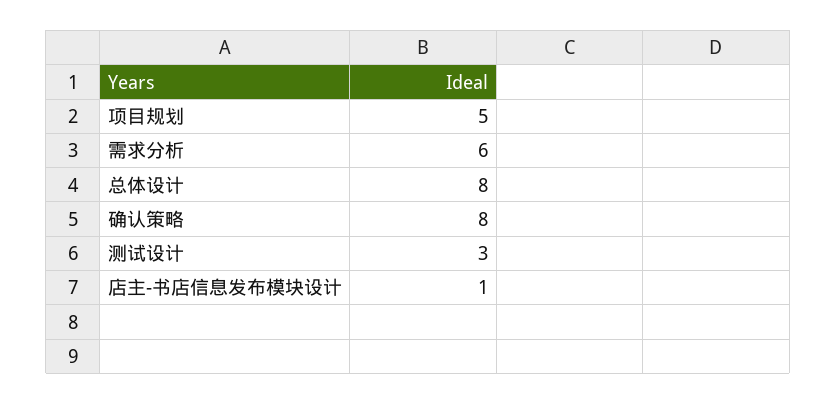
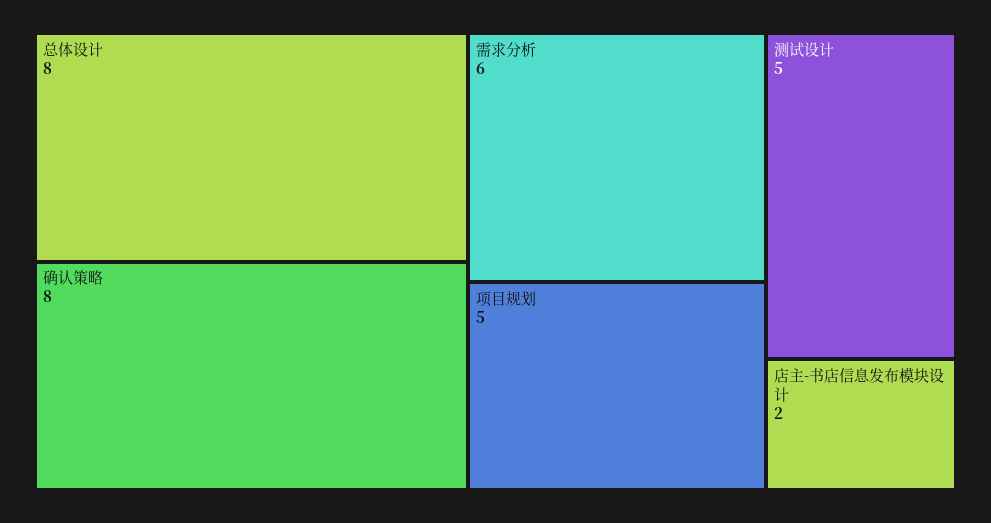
测试设计: 3 -> 5
店主-书店信息发布模块设计: 1 -> 2

